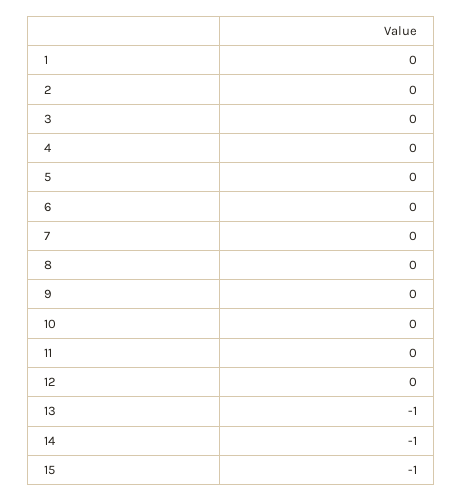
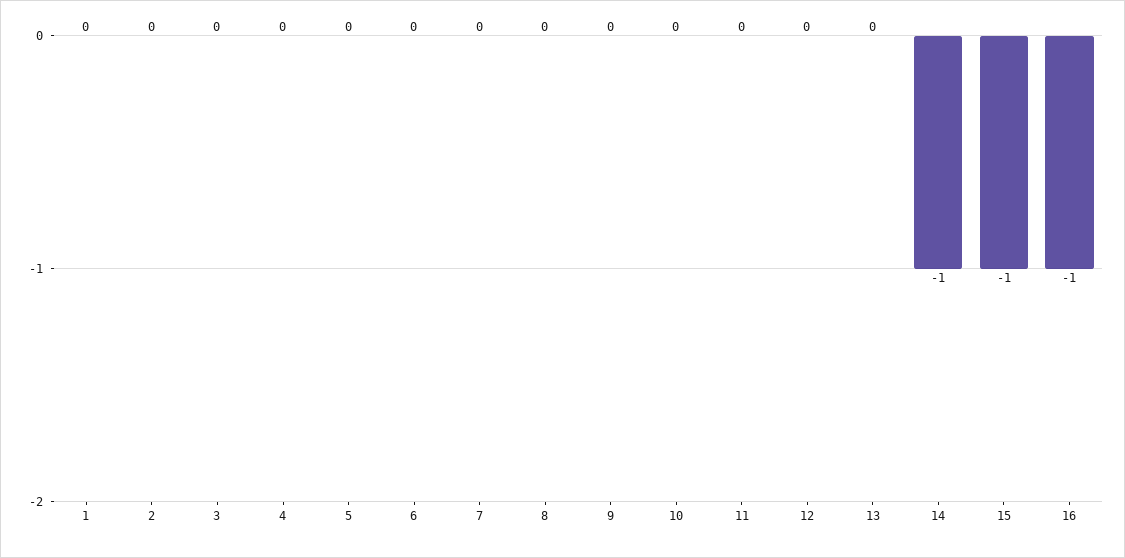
13: -1 -> 0
16: none -> -1

